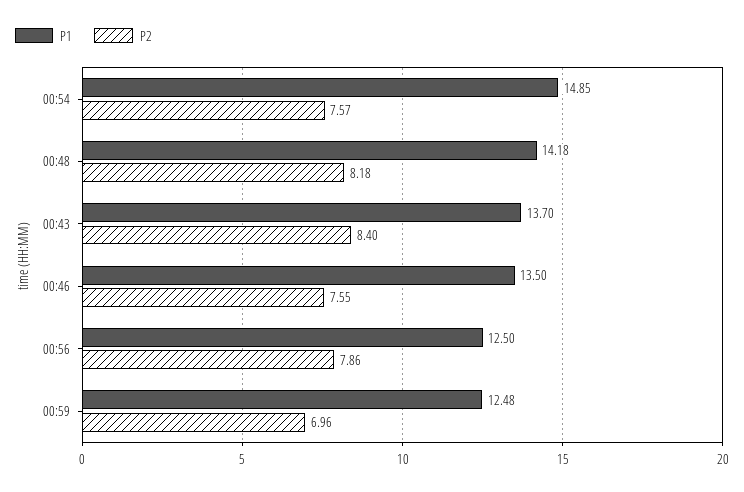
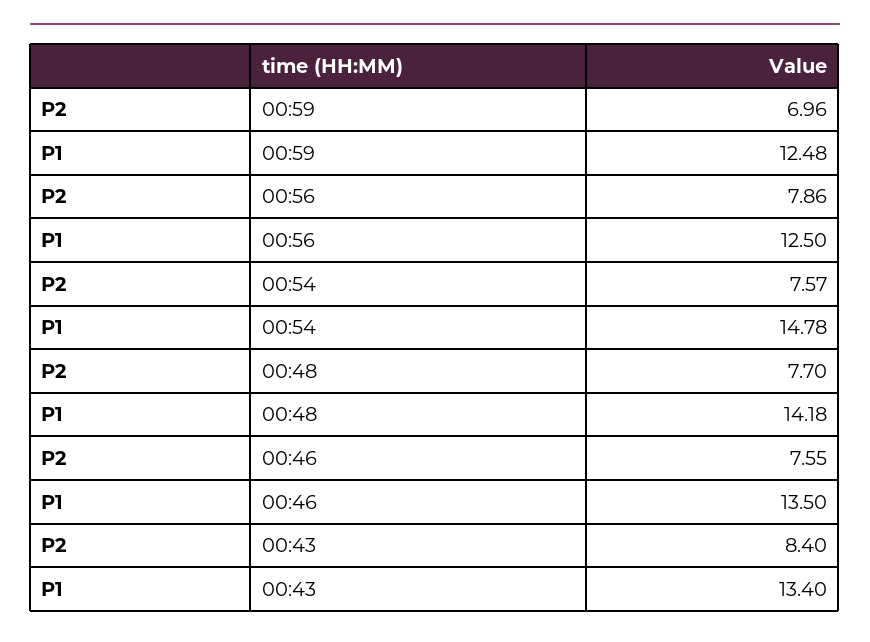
P1, 00:54: 14.85 -> 14.78
P2, 00:48: 8.18 -> 7.7
P1, 00:43: 13.7 -> 13.4

